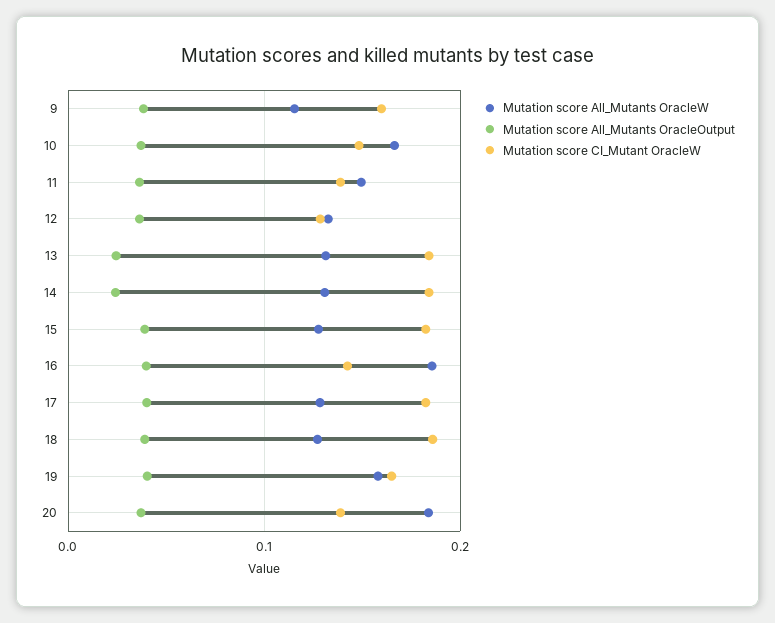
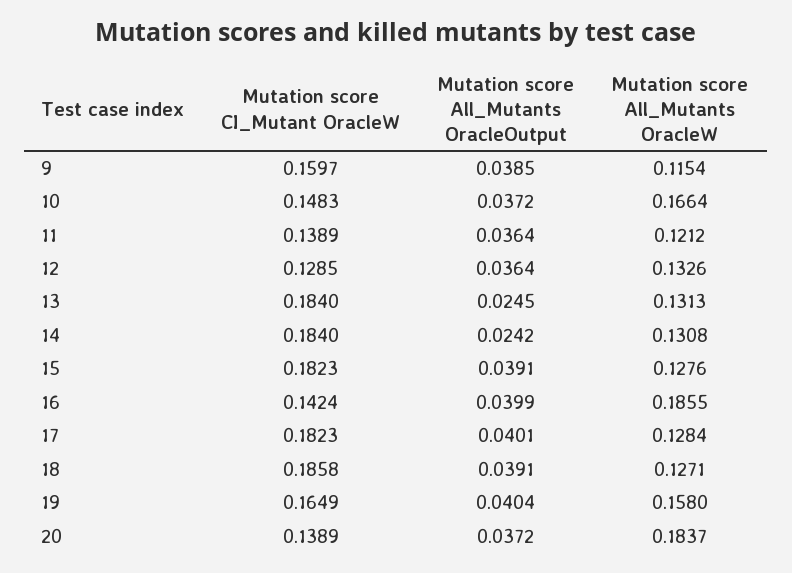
Mutation score All_Mutants OracleW, 11: 0.15 -> 0.1212

